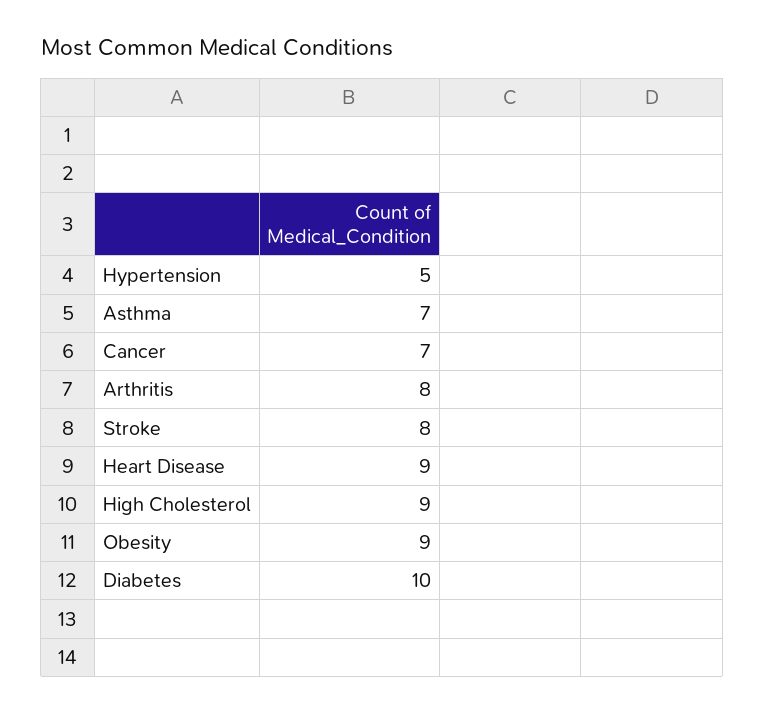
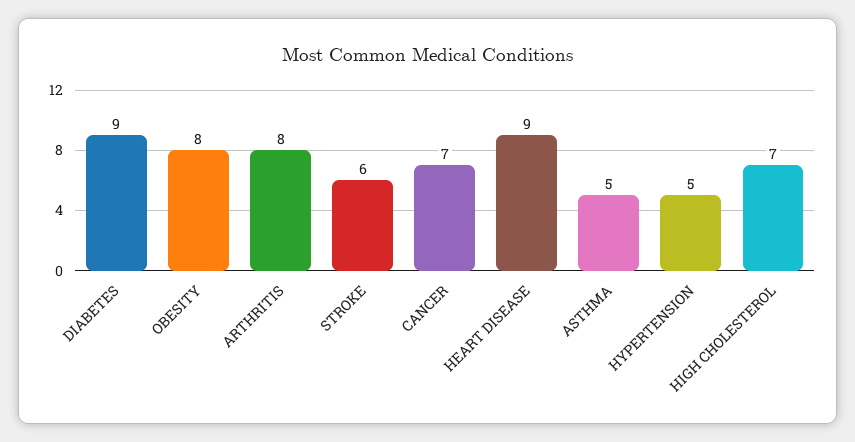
Asthma: 7 -> 5
Stroke: 8 -> 6
High Cholesterol: 9 -> 7
Obesity: 9 -> 8
Diabetes: 10 -> 9

